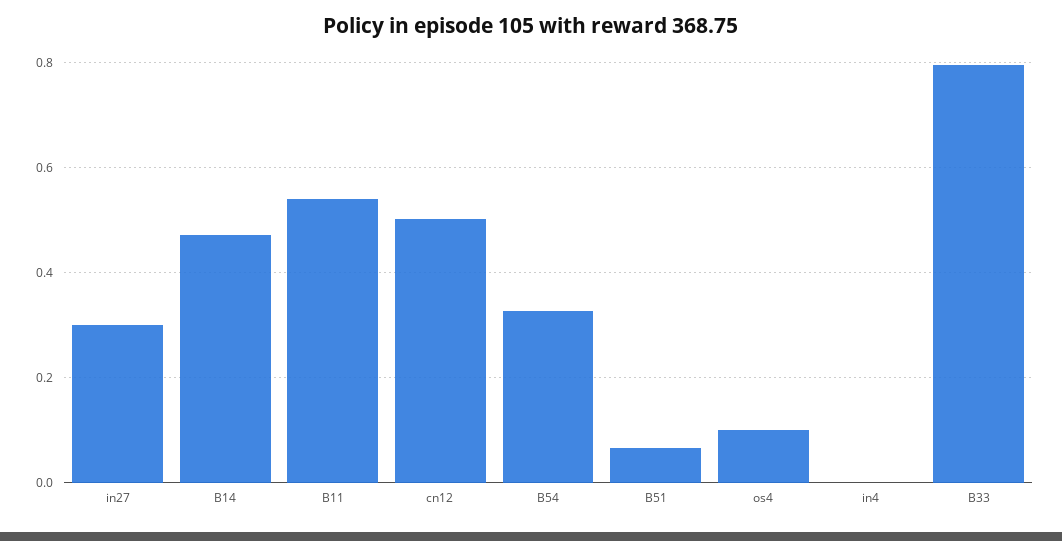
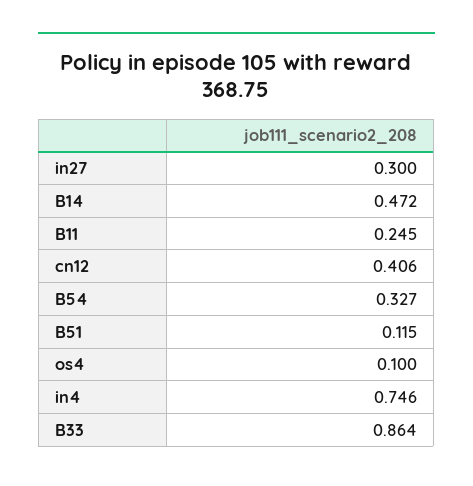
B11: 0.54 -> 0.245
cn12: 0.5 -> 0.406
B51: 0.06 -> 0.115
in4: 0 -> 0.746
B33: 0.8 -> 0.864

